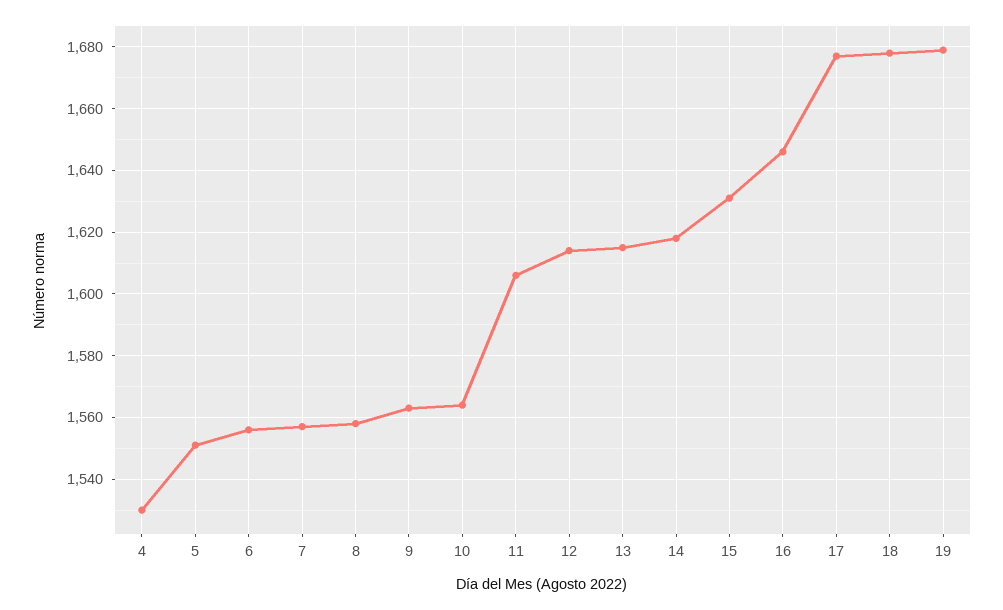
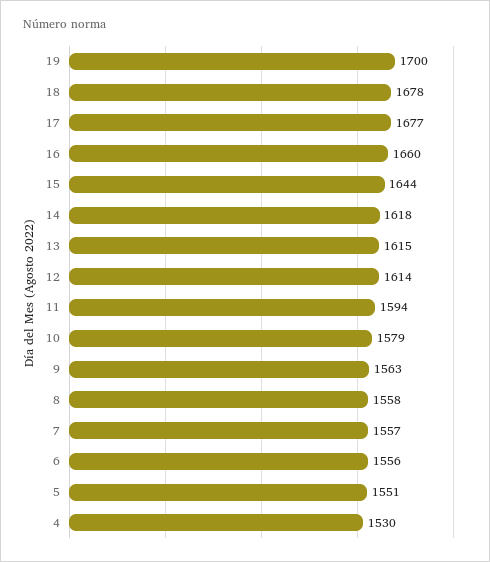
10: 1565 -> 1579
11: 1605 -> 1594
15: 1630 -> 1644
16: 1645 -> 1660
19: 1680 -> 1700

